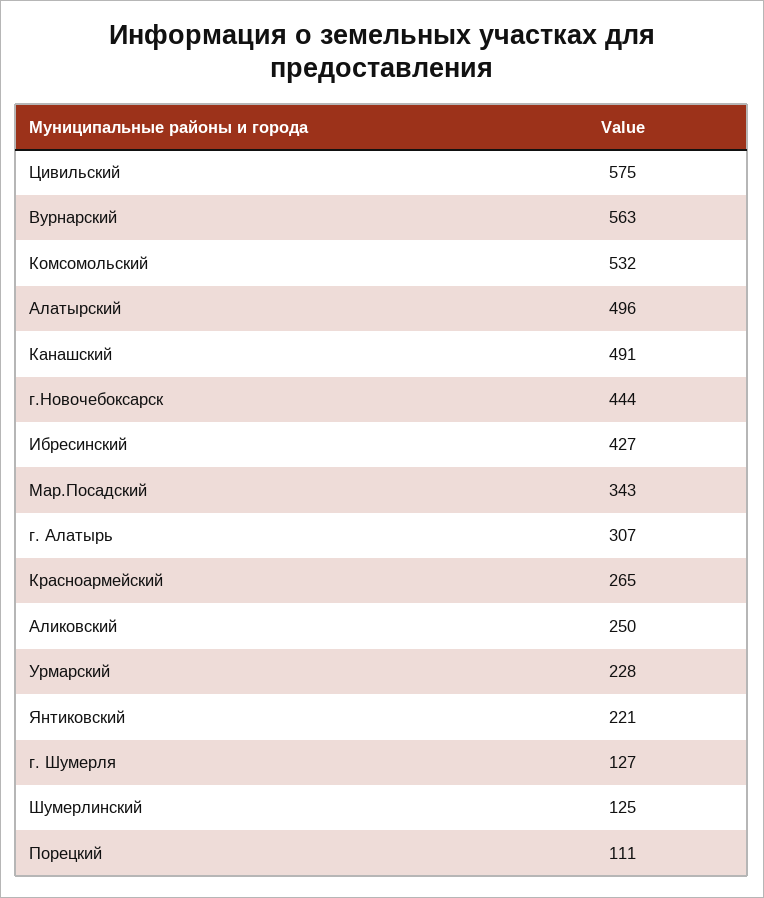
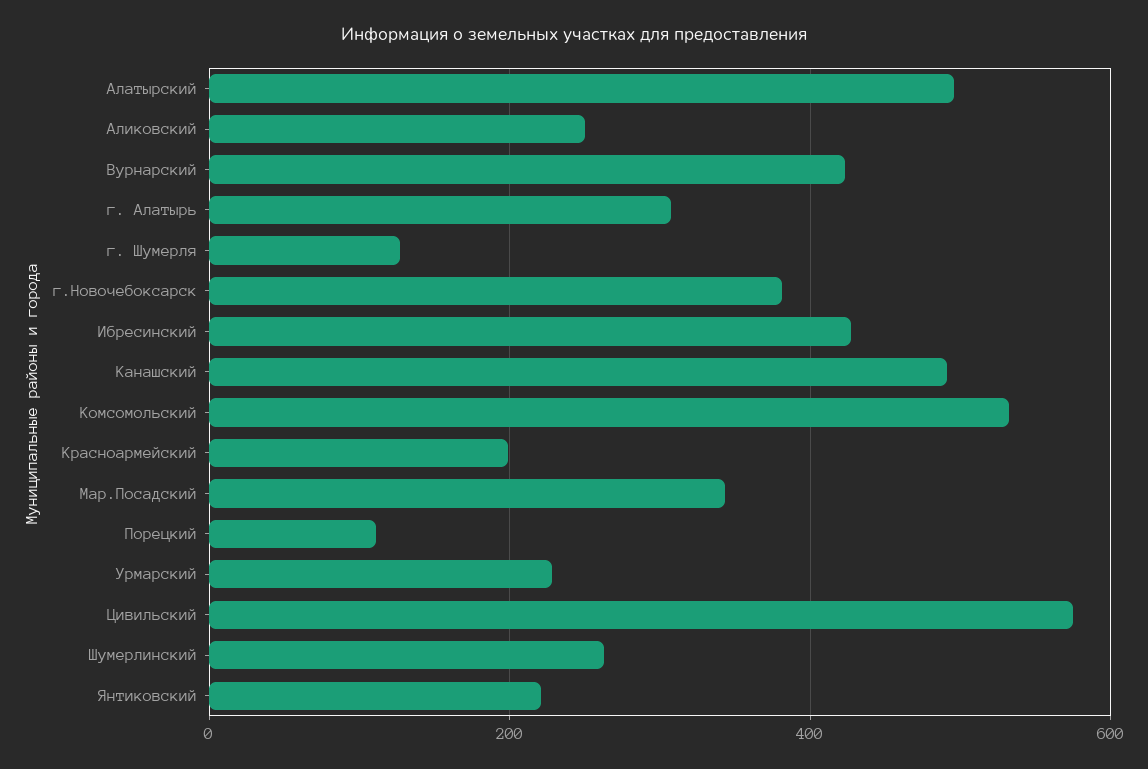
Вурнарский: 563 -> 420
г.Новочебоксарск: 444 -> 380
Красноармейский: 265 -> 200
Шумерлинский: 125 -> 260

